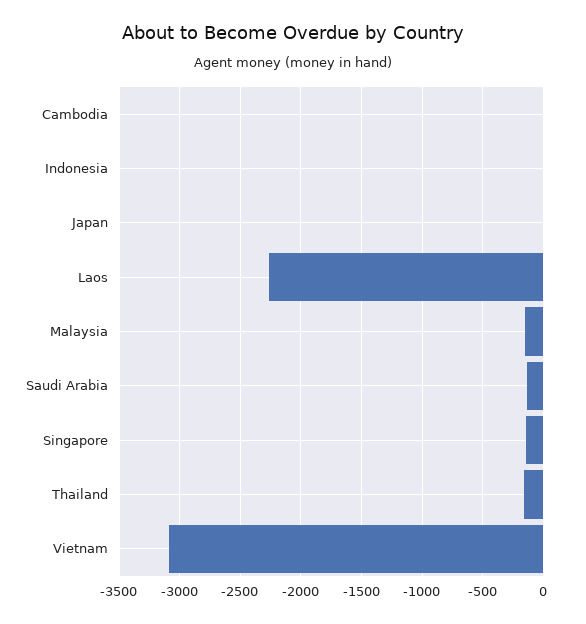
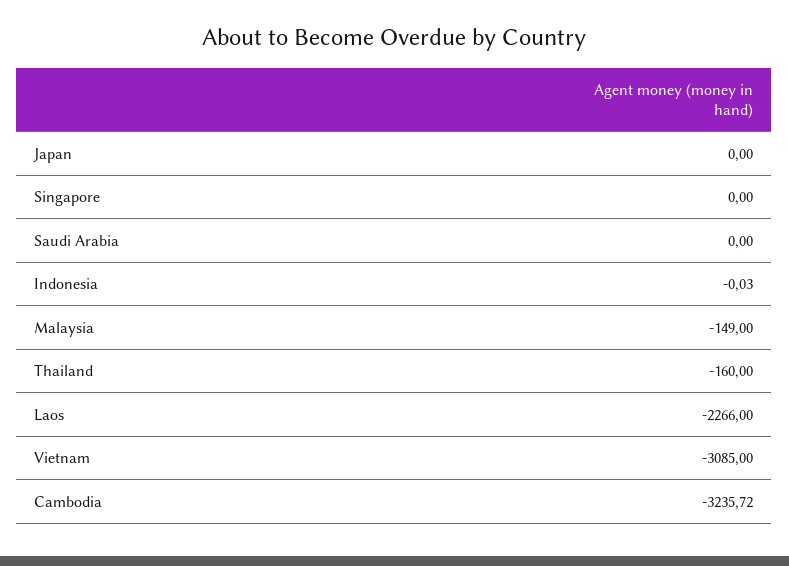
Cambodia: 0 -> -3235.72
Saudi Arabia: -150 -> 0
Singapore: -150 -> 0

